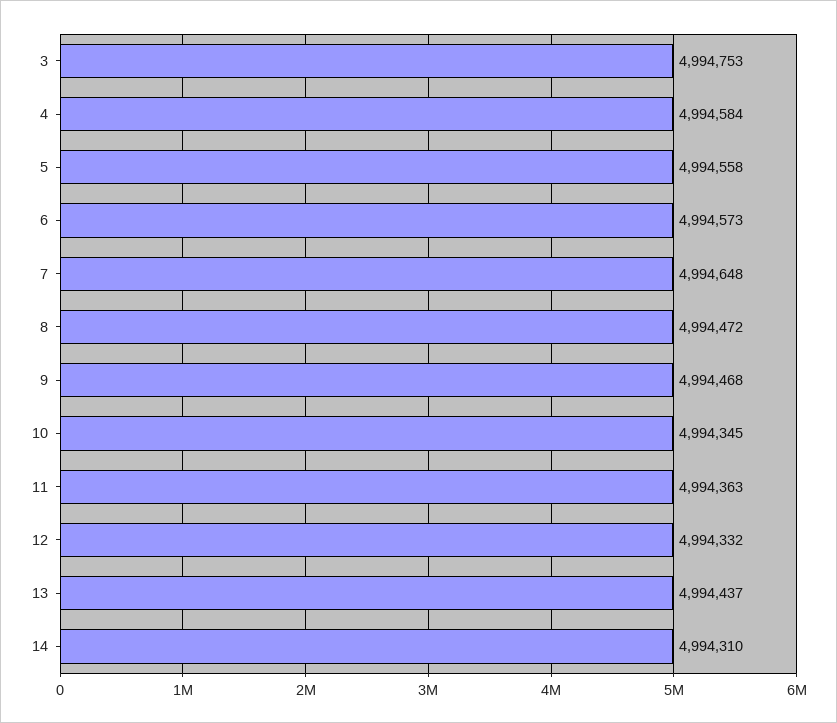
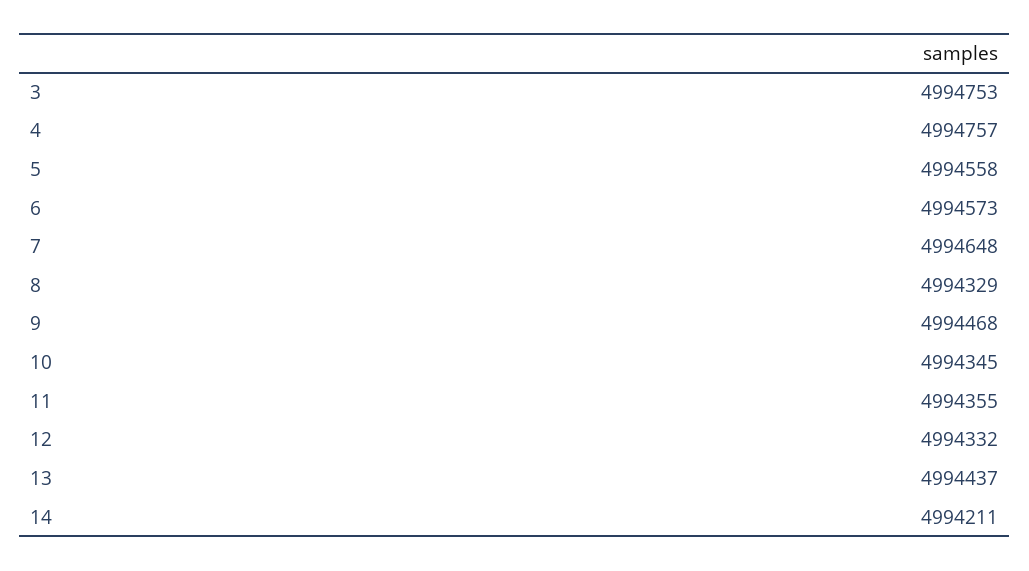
4: 4994584 -> 4994757
8: 4994472 -> 4994329
11: 4994363 -> 4994355
14: 4994310 -> 4994211

